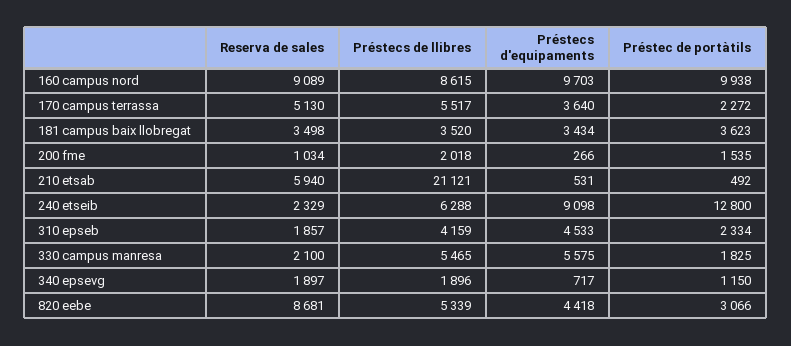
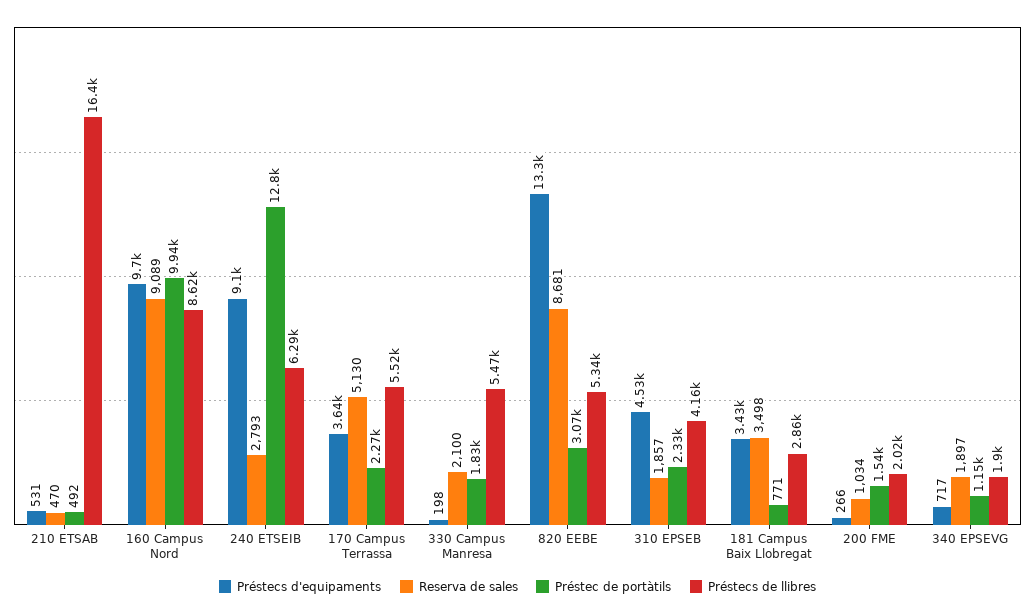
Préstecs de llibres, 181 campus baix llobregat: 3520 -> 2860
Préstec de portàtils, 181 campus baix llobregat: 3623 -> 771
Reserva de sales, 210 etsab: 5940 -> 470
Préstecs de llibres, 210 etsab: 21121 -> 16400
Reserva de sales, 240 etseib: 2329 -> 2793
Préstecs d'equipaments, 330 campus manresa: 5575 -> 198
Préstecs d'equipaments, 820 eebe: 4418 -> 13300

